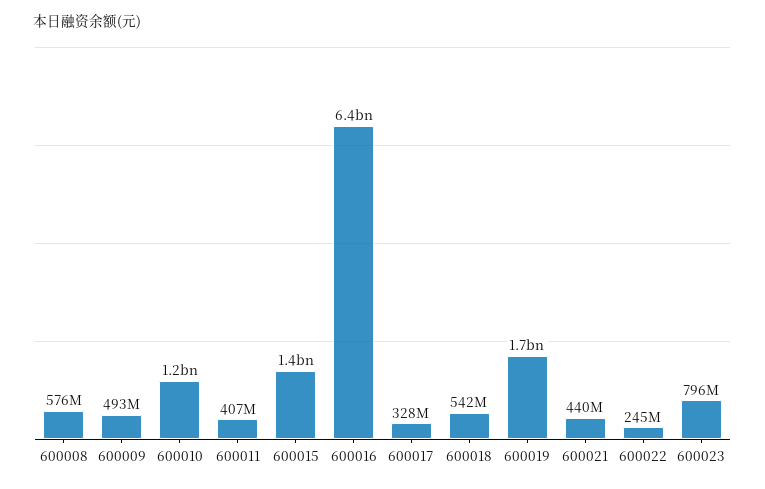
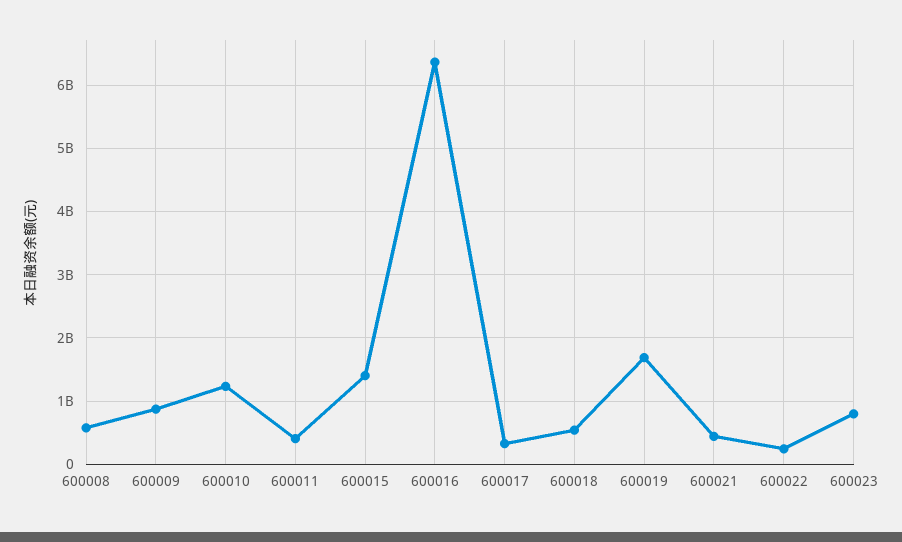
600009: 493000000 -> 900000000

